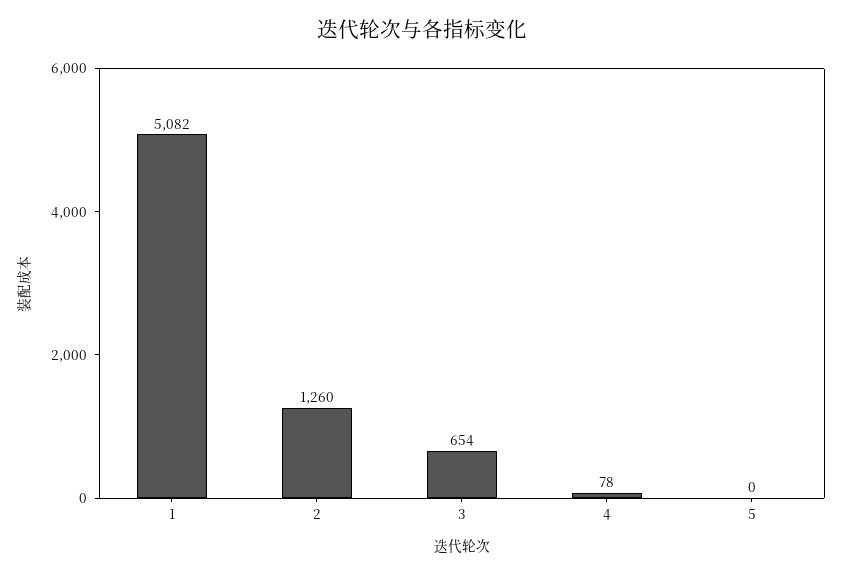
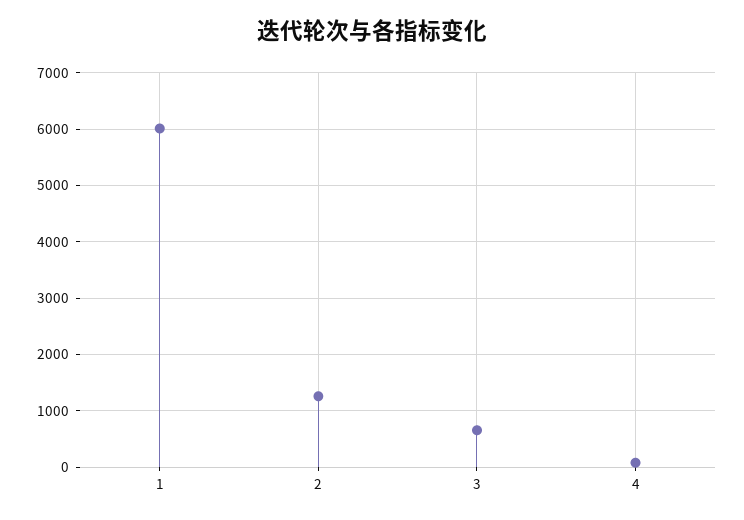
1: 5082 -> 6000
5: 0 -> none

